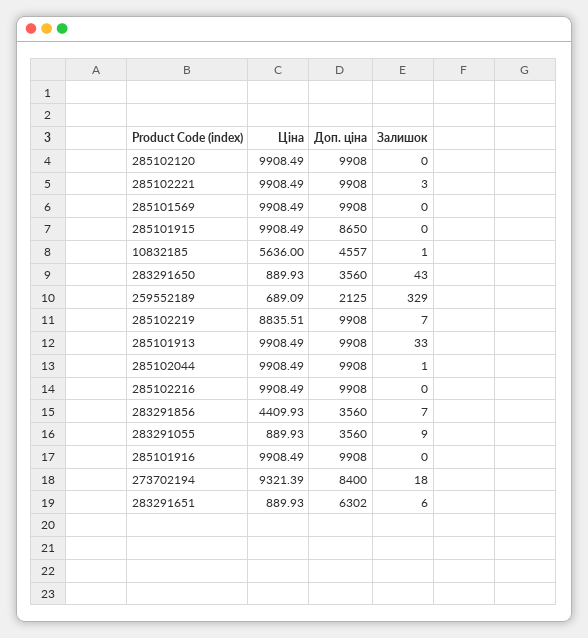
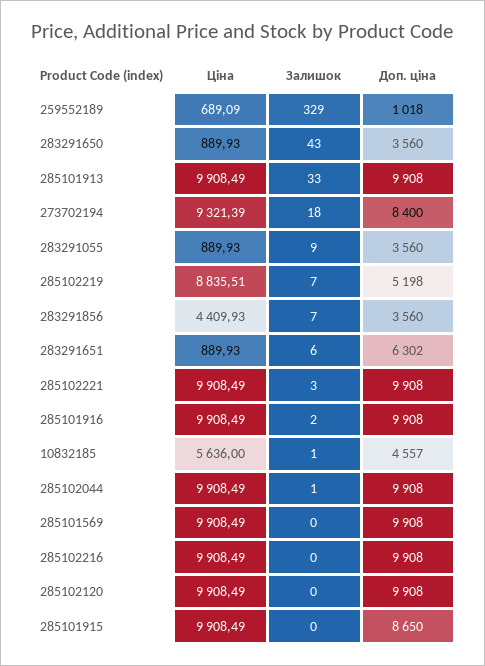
Доп. ціна, 259552189: 2125 -> 1018
Доп. ціна, 285102219: 9908 -> 5198
Залишок, 285101916: 0 -> 2

